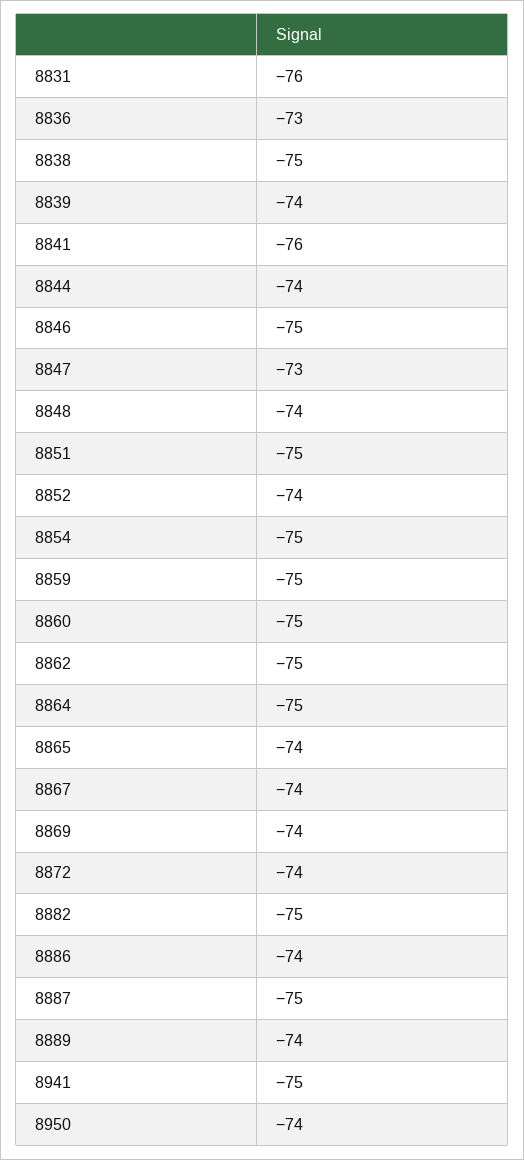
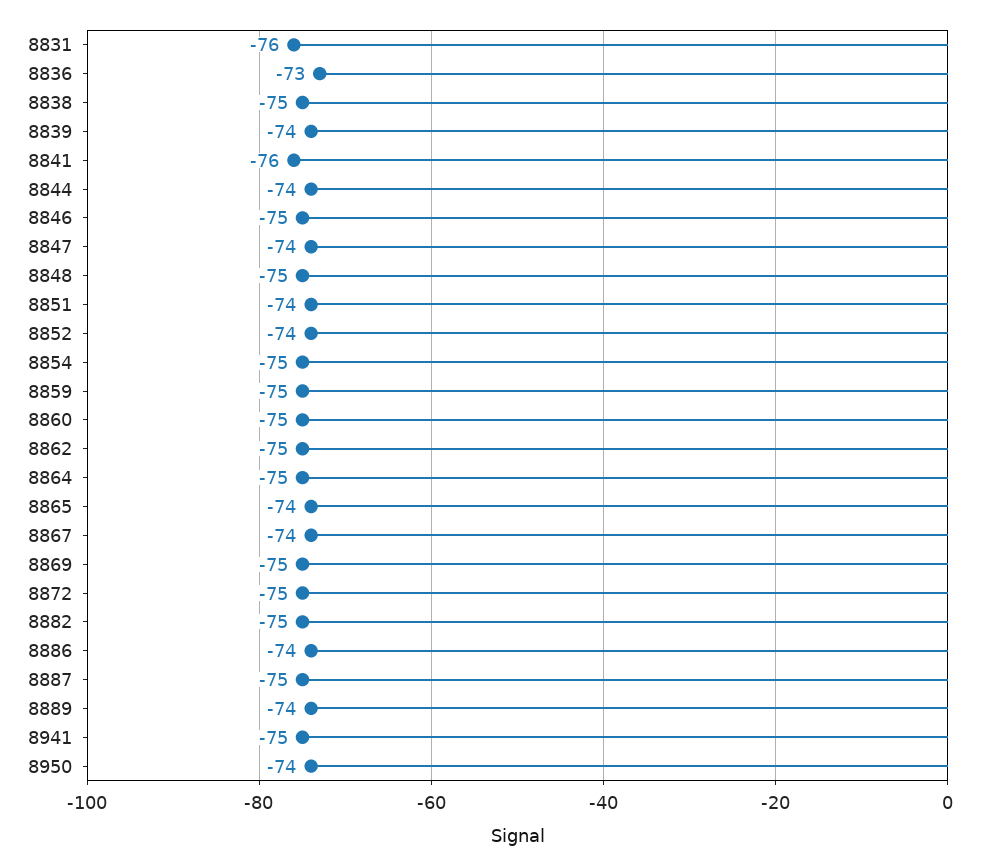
8847: -73 -> -74
8848: -74 -> -75
8851: -75 -> -74
8869: -74 -> -75
8872: -74 -> -75

